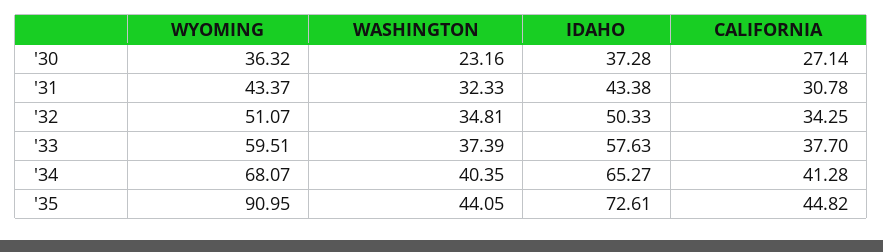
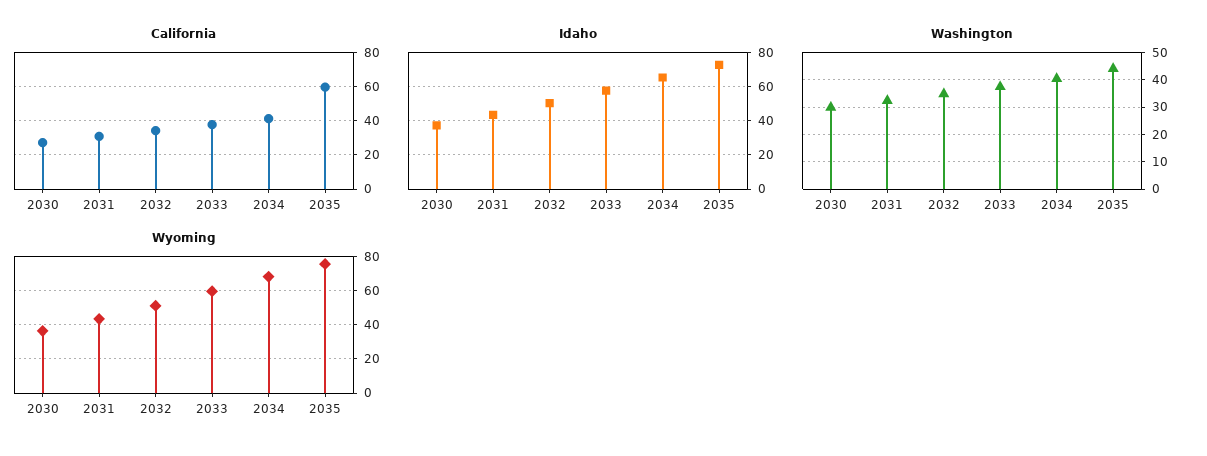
WASHINGTON, '30: 23.16 -> 30
WYOMING, '35: 90.95 -> 75
CALIFORNIA, '35: 44.82 -> 60

